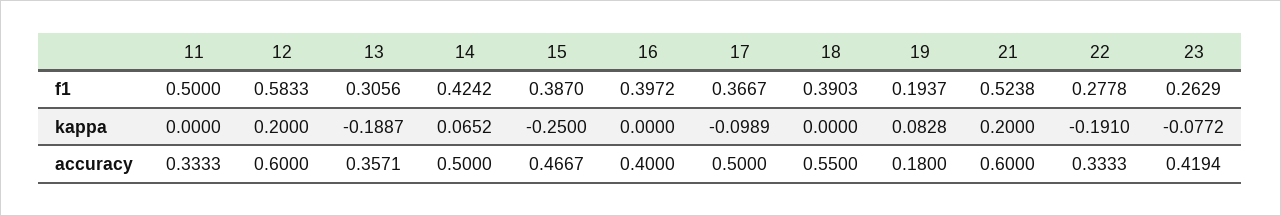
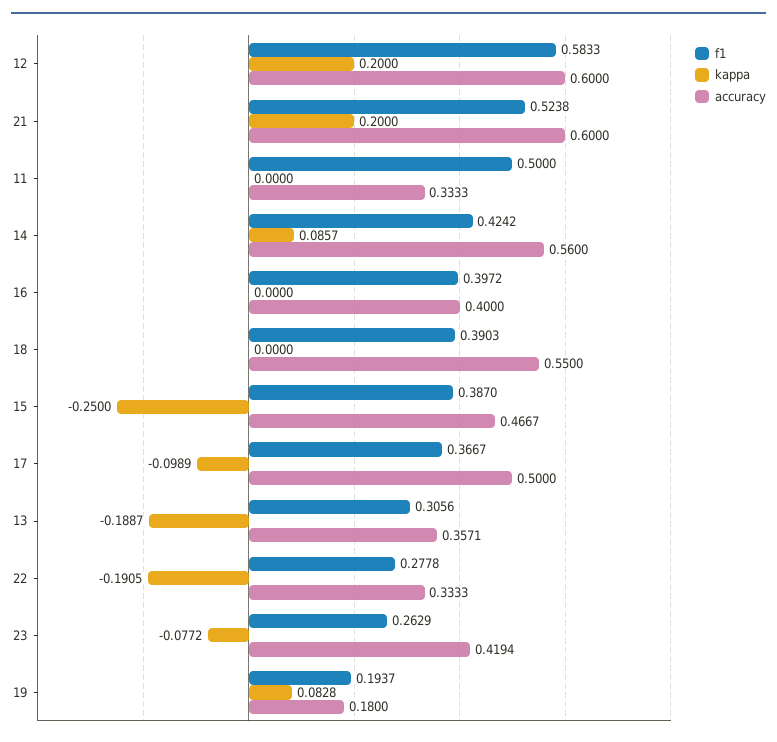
kappa, 14: 0.0652 -> 0.0857
kappa, 22: -0.191 -> -0.1905
accuracy, 14: 0.5 -> 0.56

